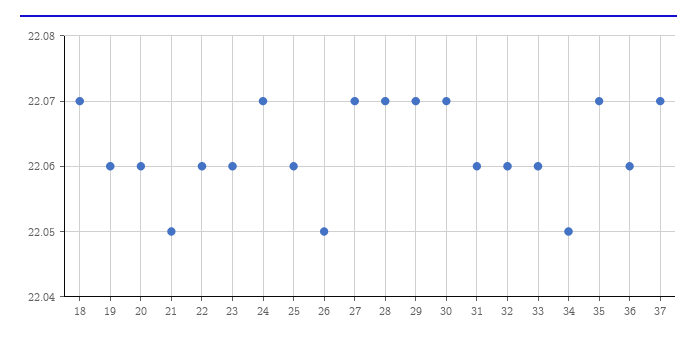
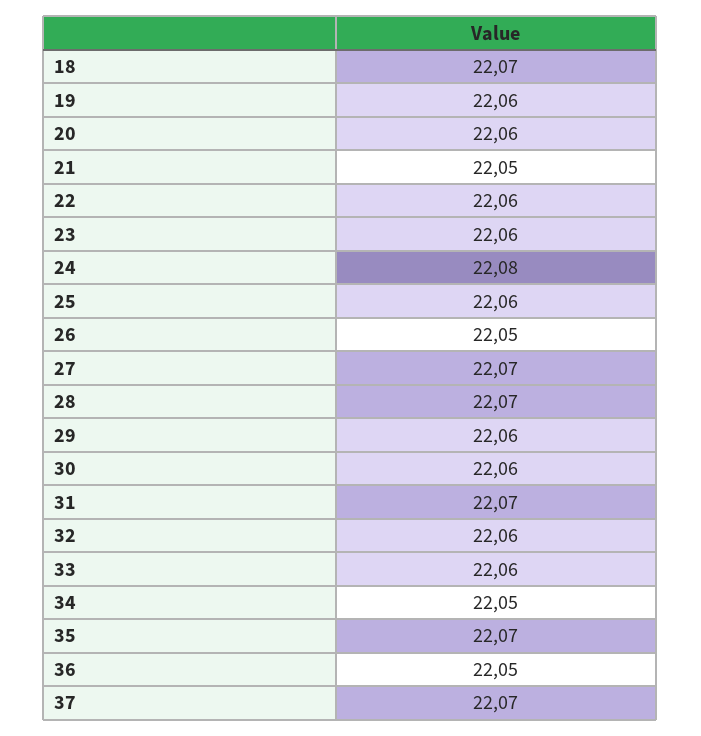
24: 22.07 -> 22.08
29: 22.07 -> 22.06
30: 22.07 -> 22.06
31: 22.06 -> 22.07
36: 22.06 -> 22.05

